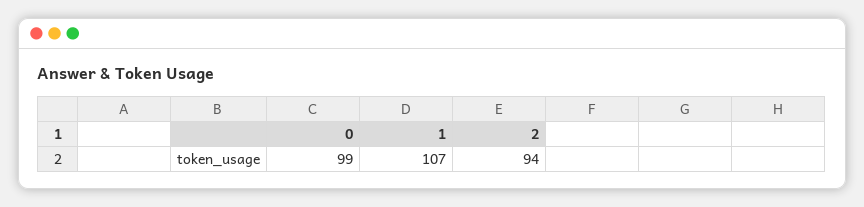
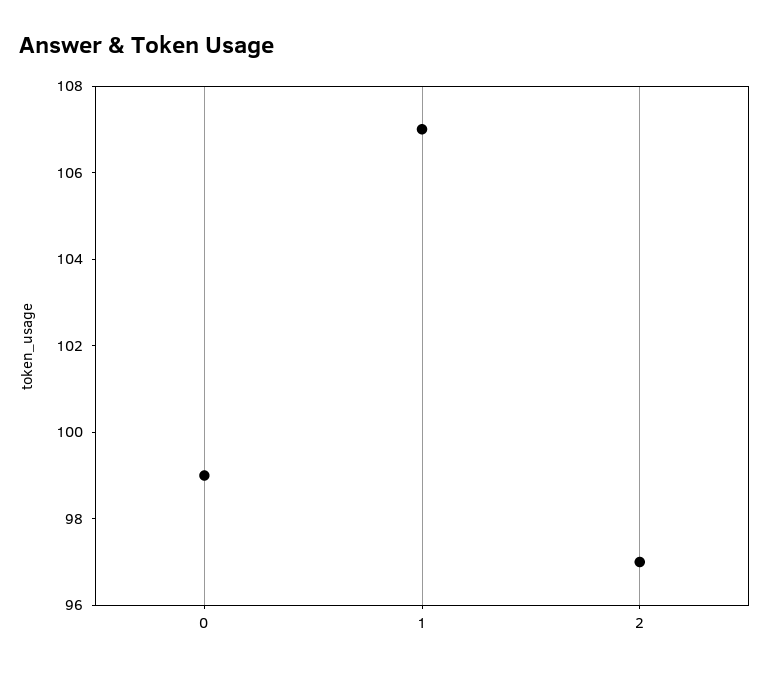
2: 94 -> 97

